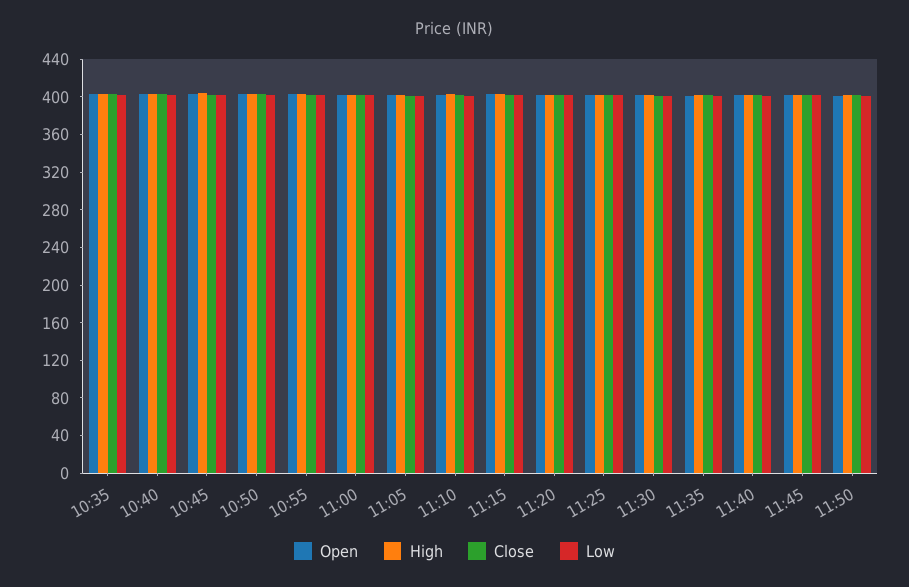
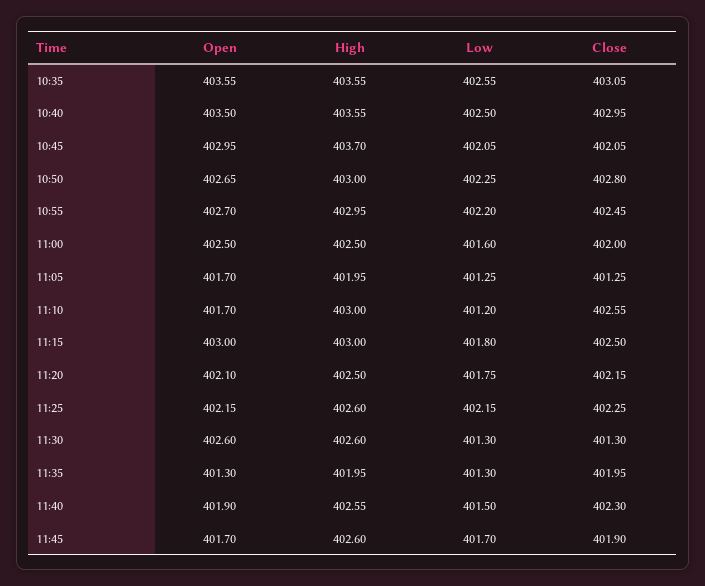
Open, 11:50: 400 -> none
High, 11:50: 400 -> none
Close, 11:50: 400 -> none
Low, 11:50: 400 -> none

